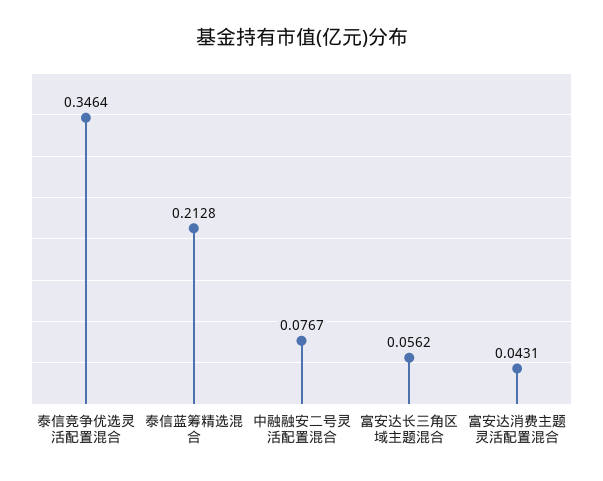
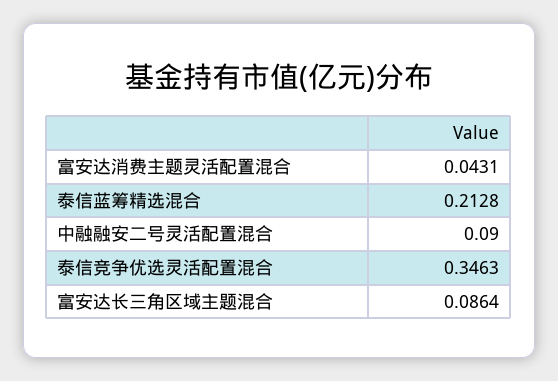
泰信竞争优选灵活配置混合: 0.3464 -> 0.3463
中融融安二号灵活配置混合: 0.0767 -> 0.09
富安达长三角区域主题混合: 0.0562 -> 0.0864

